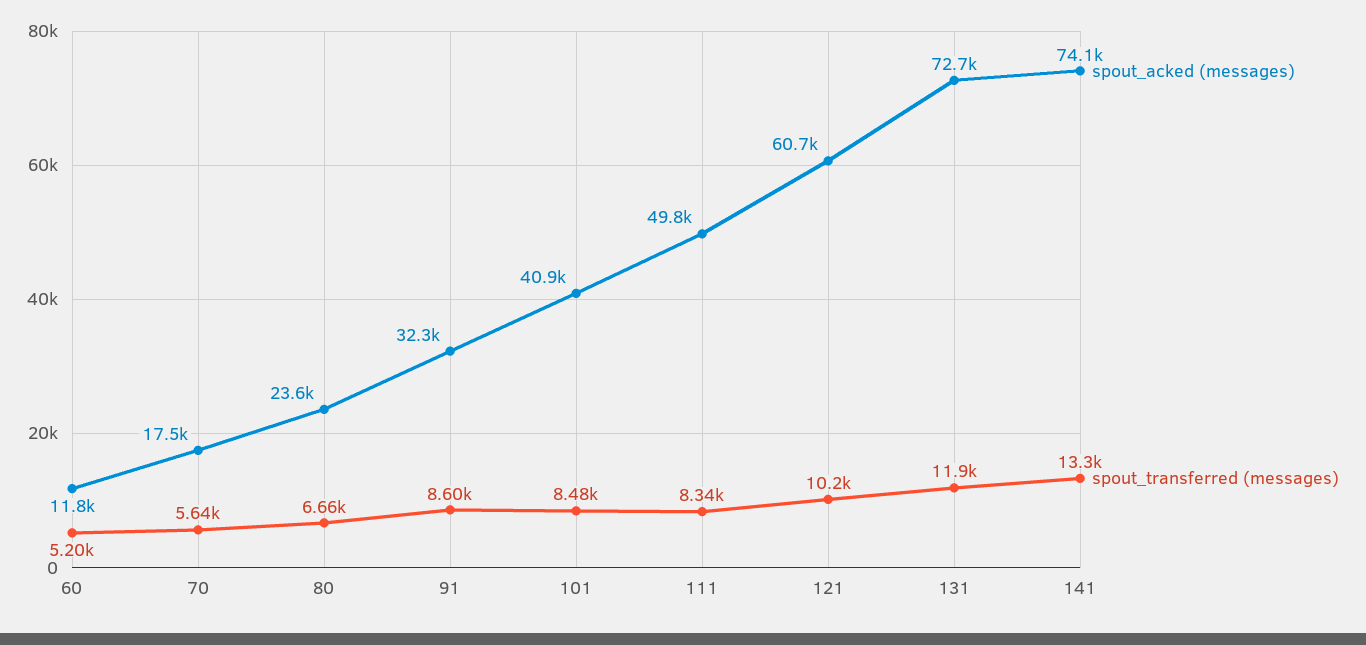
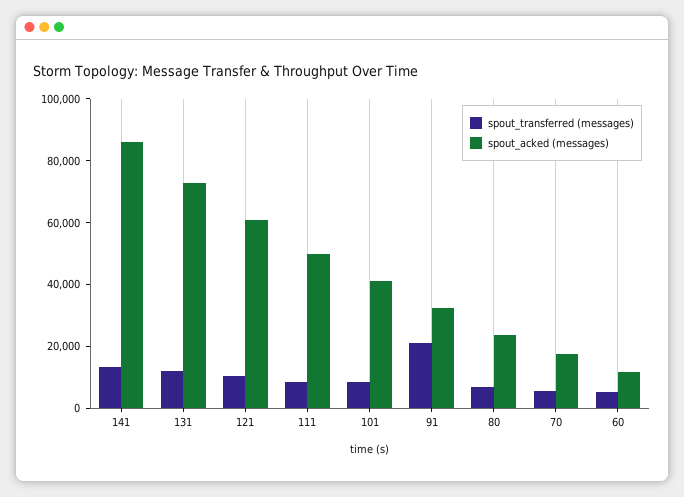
spout_transferred (messages), 91: 8600 -> 20000
spout_acked (messages), 141: 74100 -> 85000

